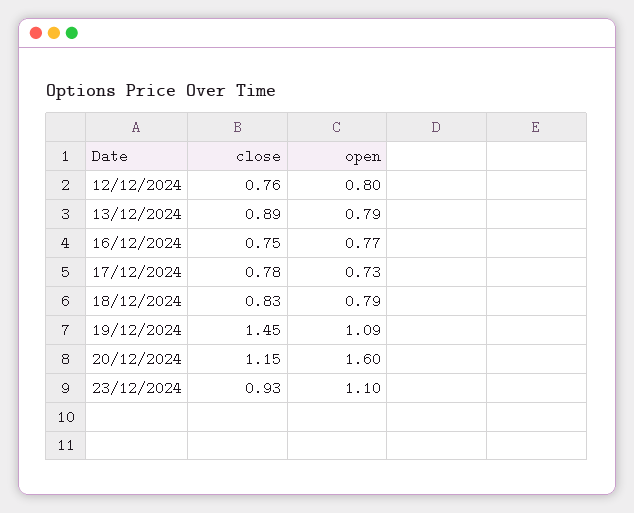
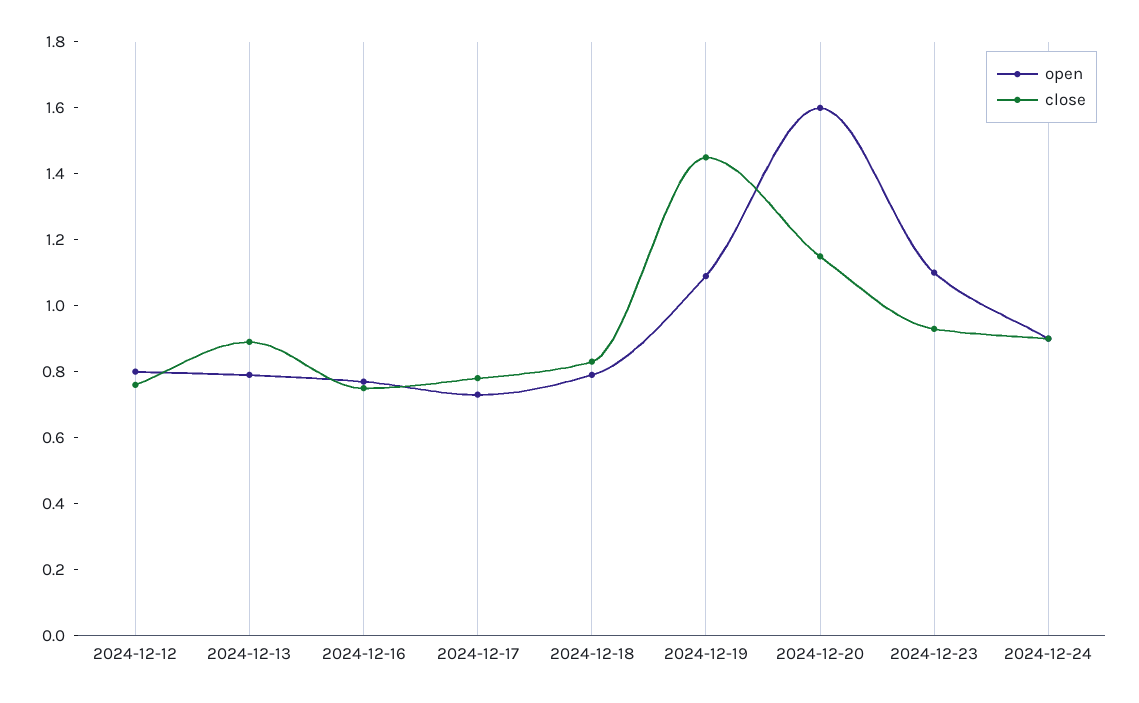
open, 2024-12-24: none -> 0.9
close, 2024-12-24: none -> 0.9

